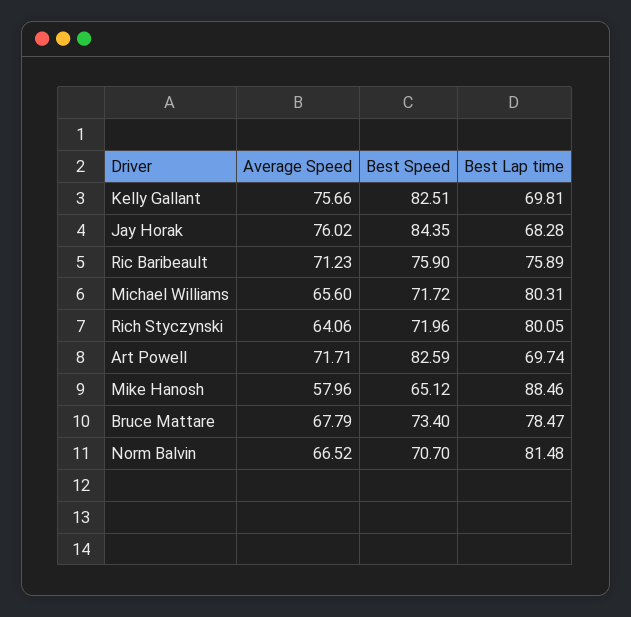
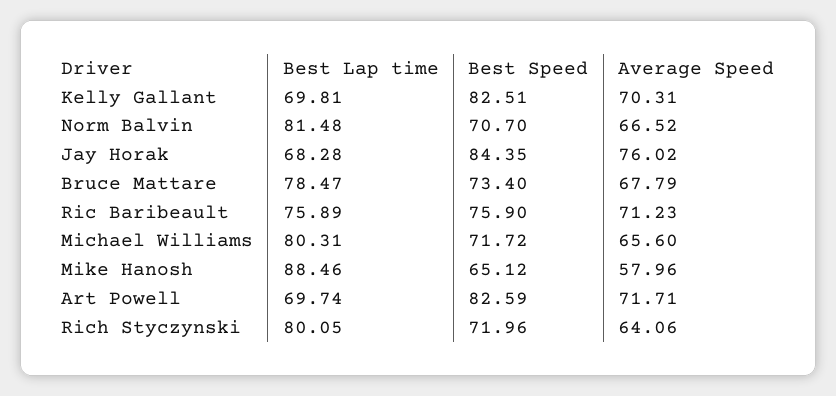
Average Speed, Kelly Gallant: 75.66 -> 70.31

